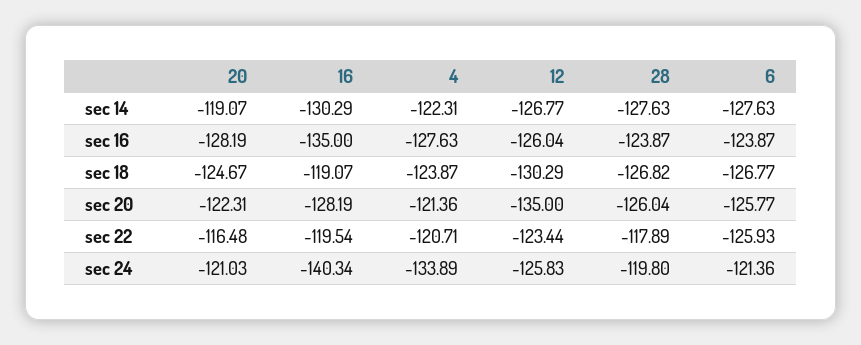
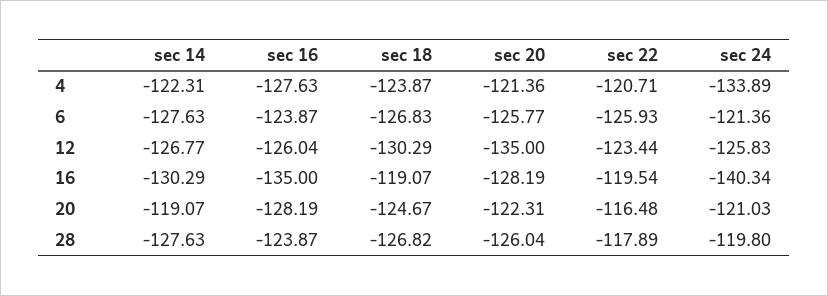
6, sec 18: -126.77 -> -126.83

